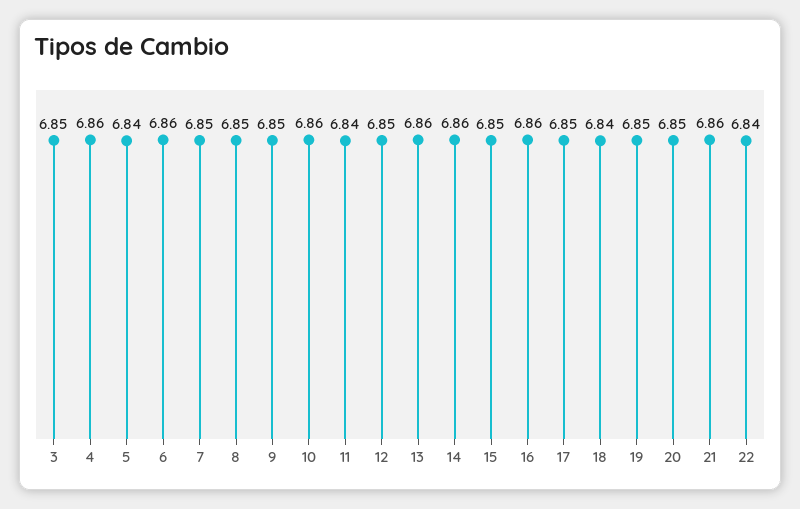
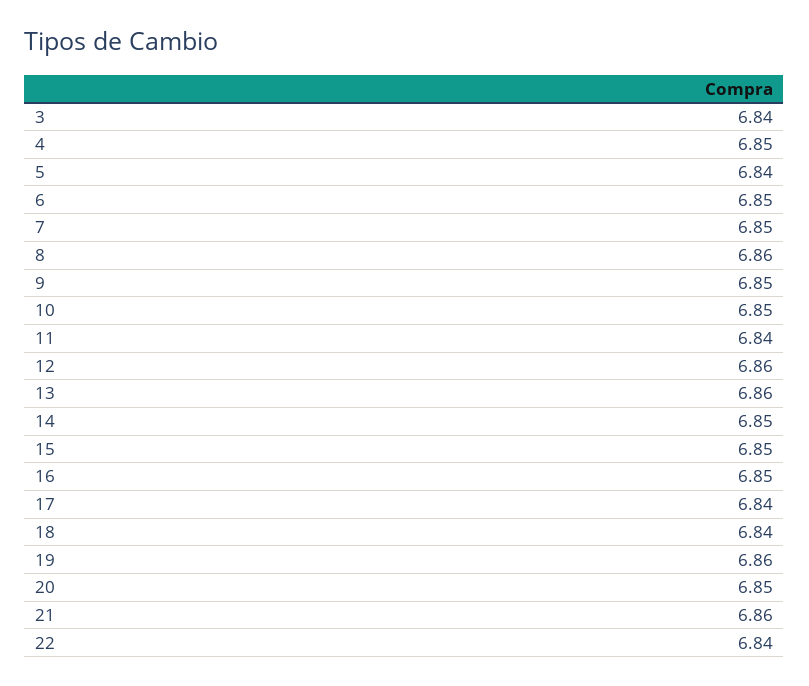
3: 6.85 -> 6.84
4: 6.86 -> 6.85
6: 6.86 -> 6.85
8: 6.85 -> 6.86
10: 6.86 -> 6.85
12: 6.85 -> 6.86
14: 6.86 -> 6.85
16: 6.86 -> 6.85
17: 6.85 -> 6.84
19: 6.85 -> 6.86

